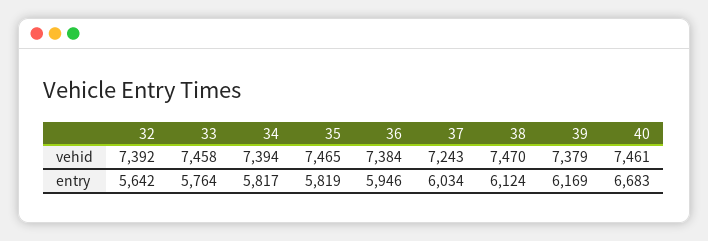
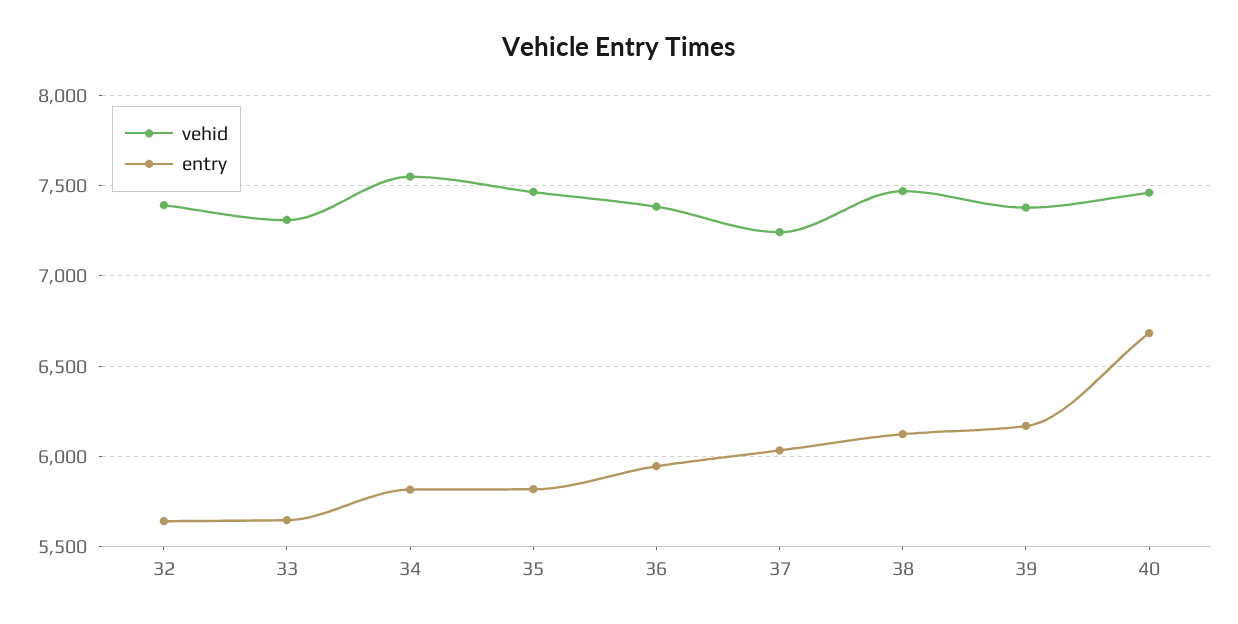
vehid, 33: 7458 -> 7300
vehid, 34: 7394 -> 7550
entry, 33: 5764 -> 5650

